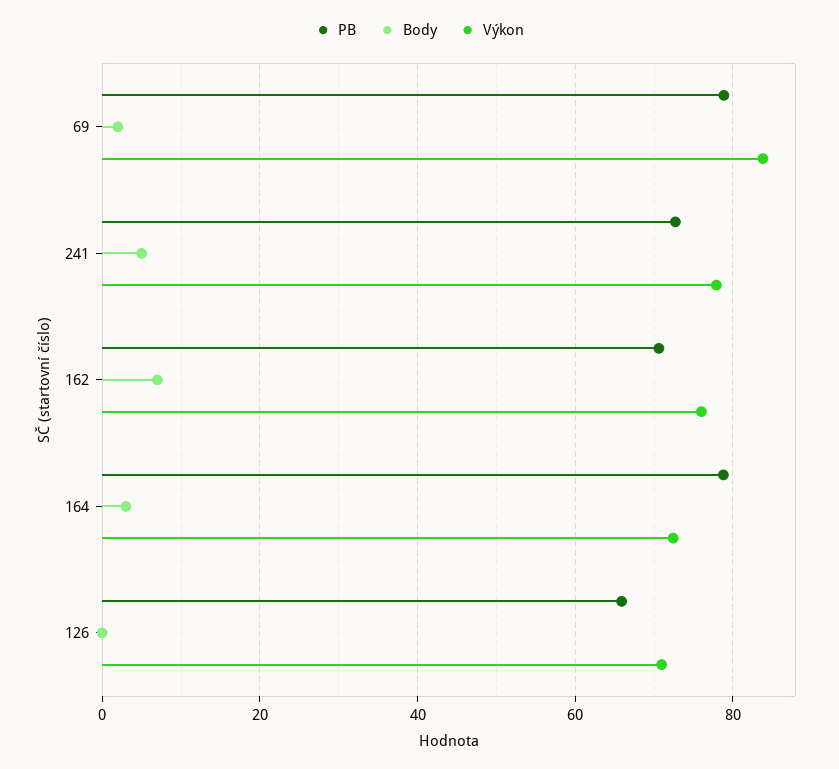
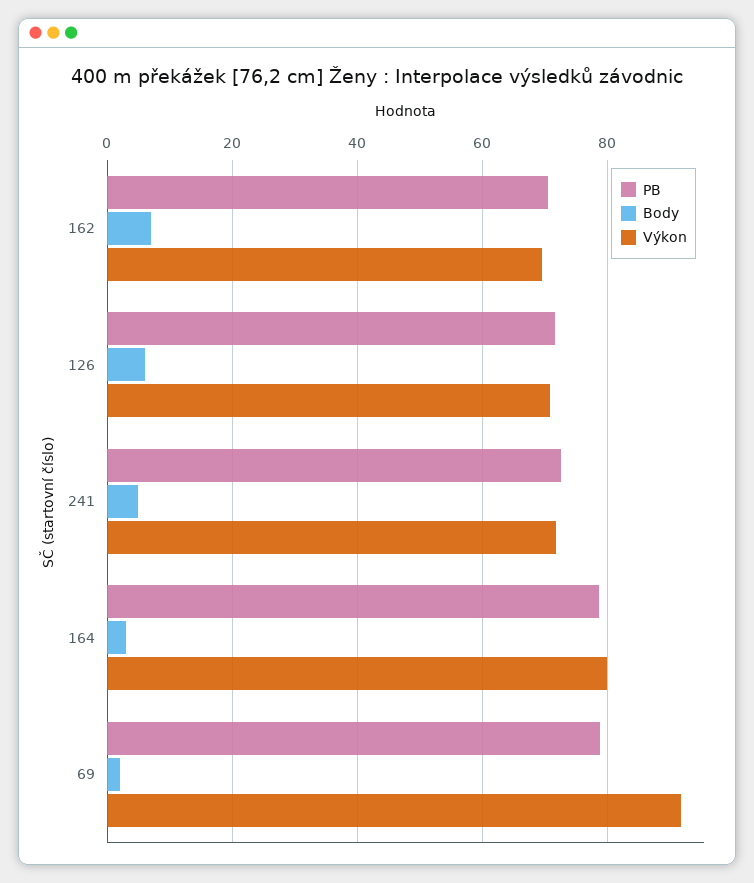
Výkon, 69: 84 -> 92
Výkon, 241: 78 -> 72
Výkon, 162: 76 -> 70
Výkon, 164: 72 -> 80
PB, 126: 66 -> 72
Body, 126: 0 -> 6

